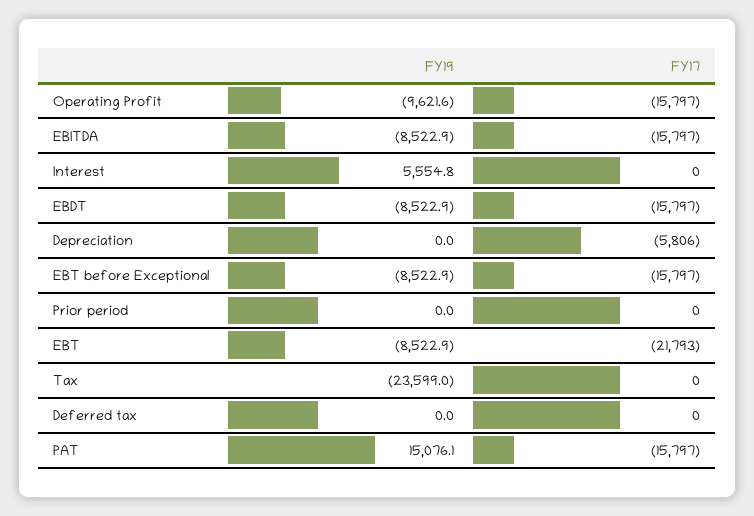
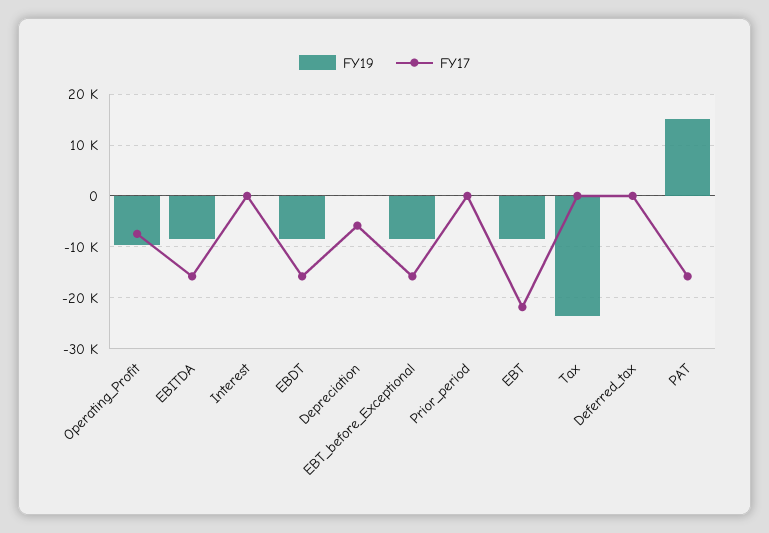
FY17, Operating Profit: -15797 -> -8000
FY19, Interest: 5554.8 -> 0

